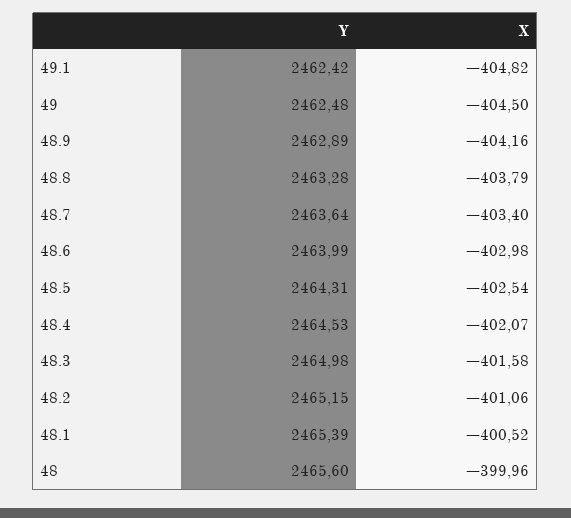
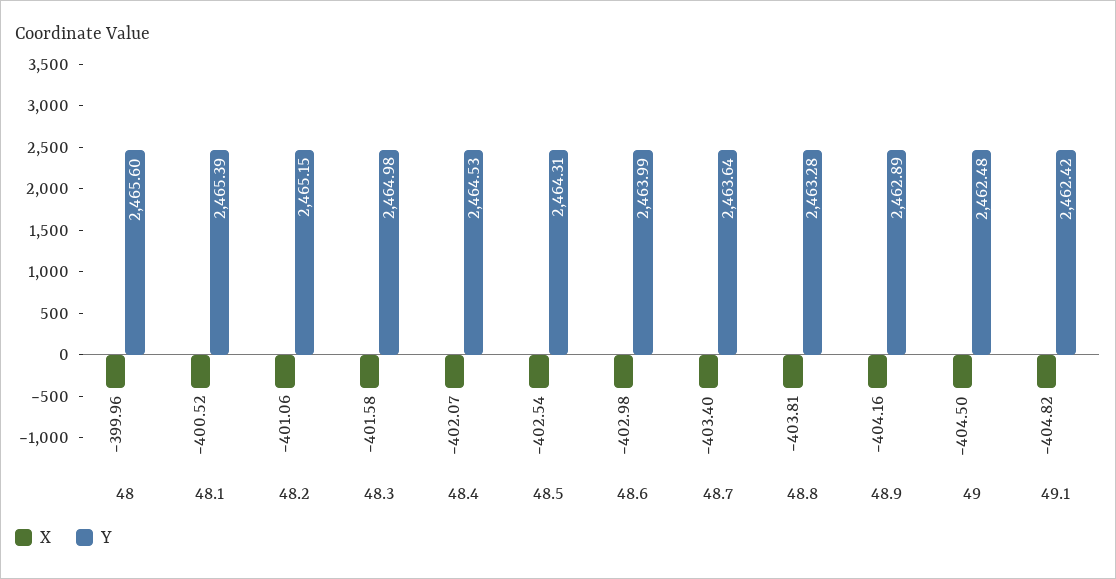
X, 48.8: -403.79 -> -403.81

